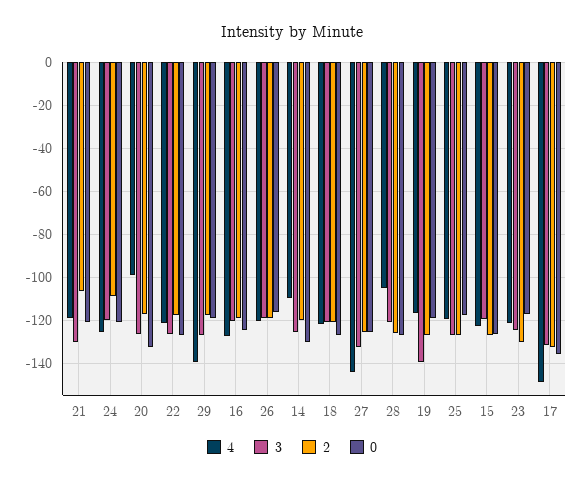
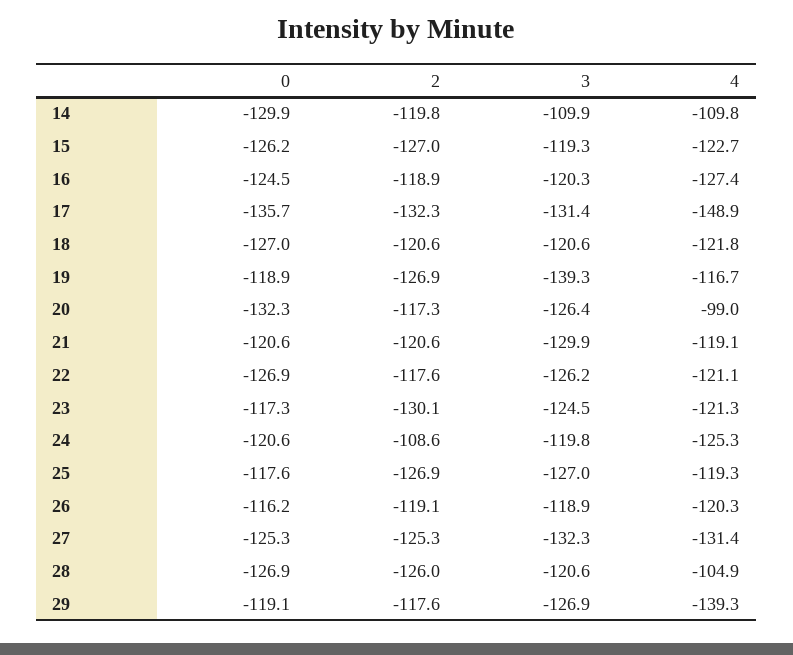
2, 21: -105 -> -120.6
3, 14: -125 -> -109.9
4, 27: -145 -> -131.4

